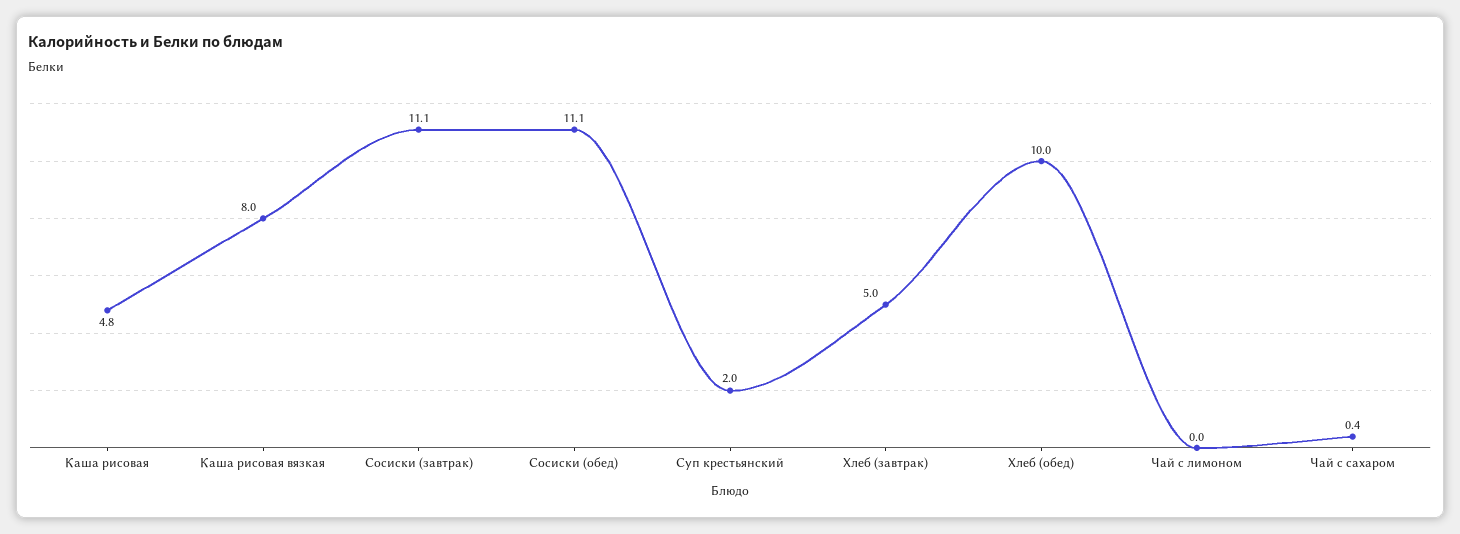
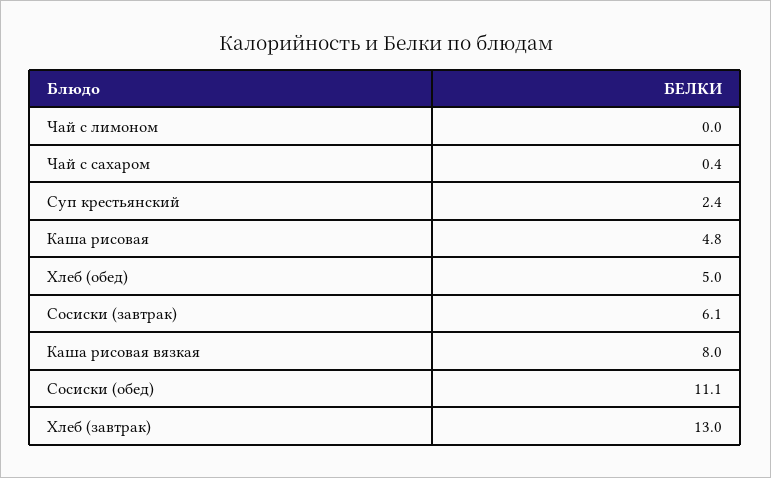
Сосиски (завтрак): 11.1 -> 6.1
Суп крестьянский: 2 -> 2.4
Хлеб (завтрак): 5 -> 13
Хлеб (обед): 10 -> 5

